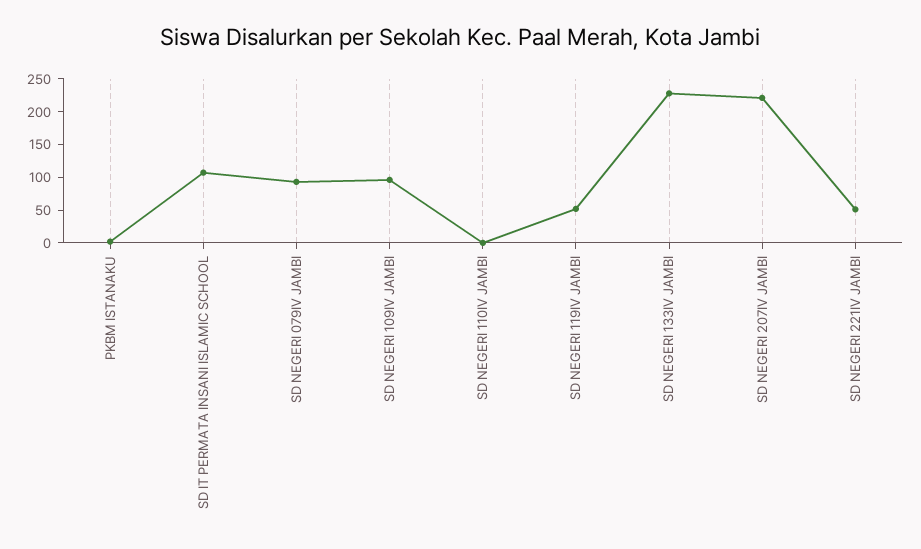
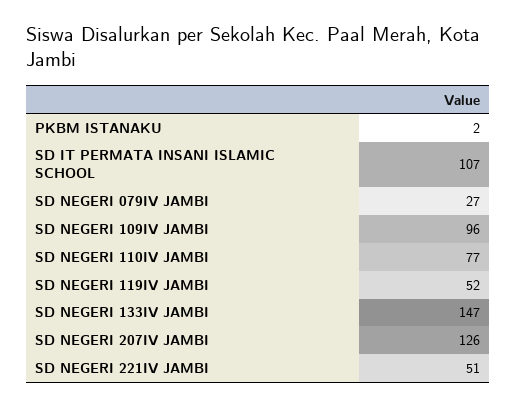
SD NEGERI 079IV JAMBI: 100 -> 27
SD NEGERI 110IV JAMBI: 0 -> 77
SD NEGERI 133IV JAMBI: 225 -> 147
SD NEGERI 207IV JAMBI: 225 -> 126

